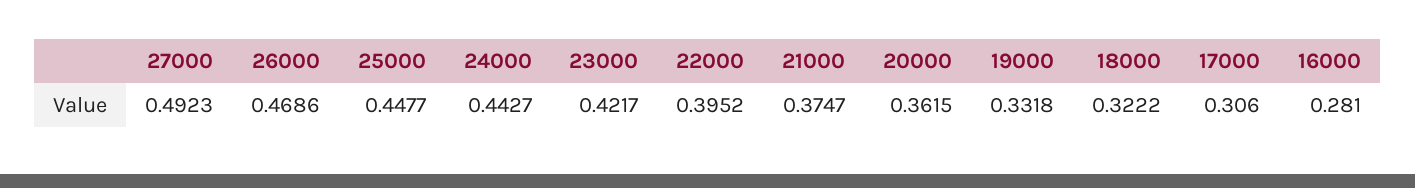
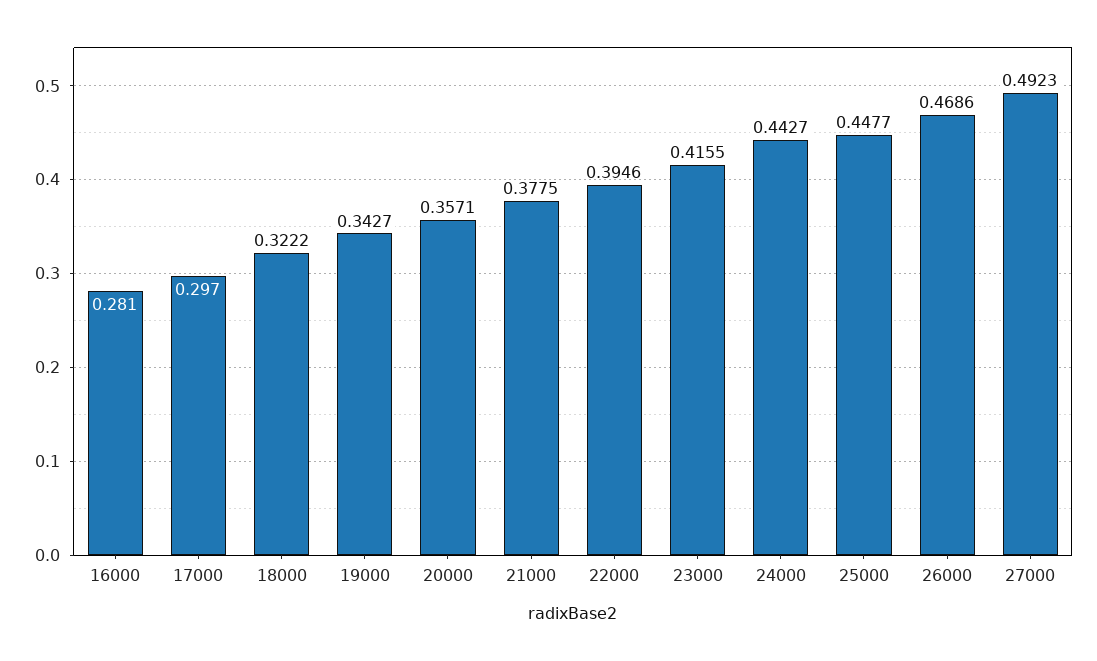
23000: 0.4217 -> 0.4155
22000: 0.3952 -> 0.3946
21000: 0.3747 -> 0.3775
20000: 0.3615 -> 0.3571
19000: 0.3318 -> 0.3427
17000: 0.306 -> 0.297

